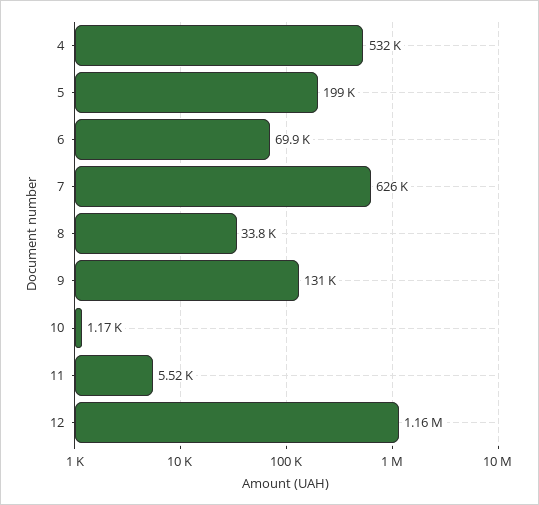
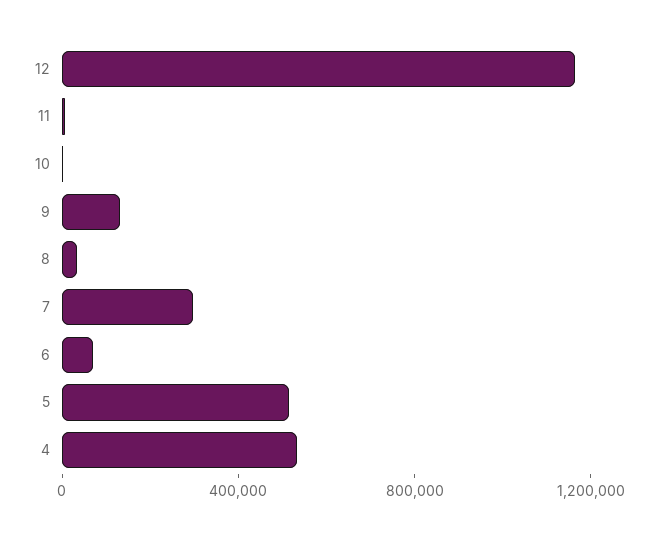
5: 199000 -> 500000
7: 626000 -> 300000

